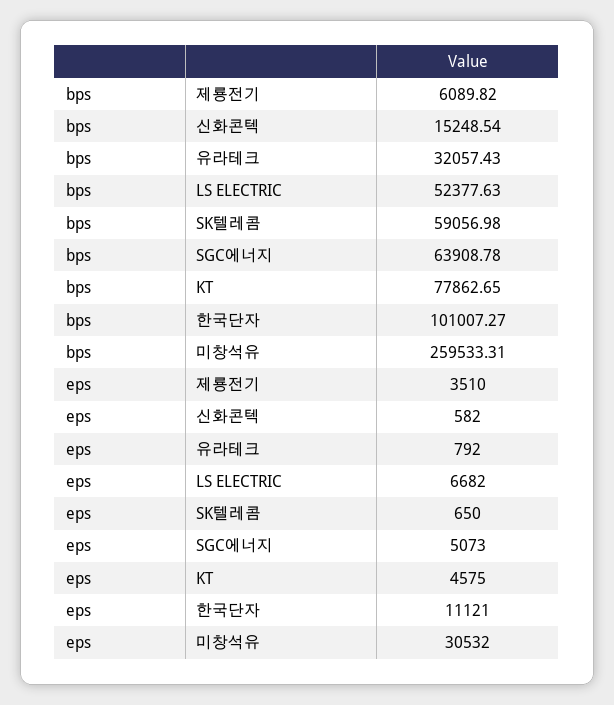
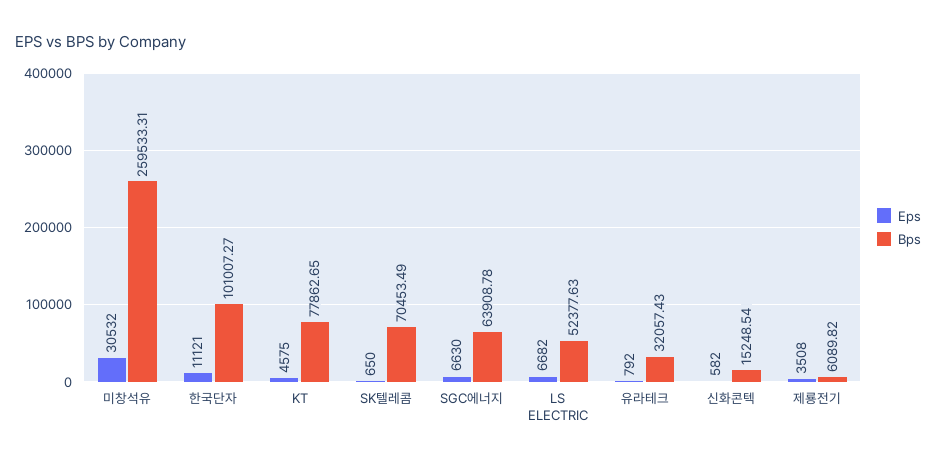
bps, SK텔레콤: 59056.98 -> 70453.49
eps, 제룡전기: 3510 -> 3508
eps, SGC에너지: 5073 -> 6630

